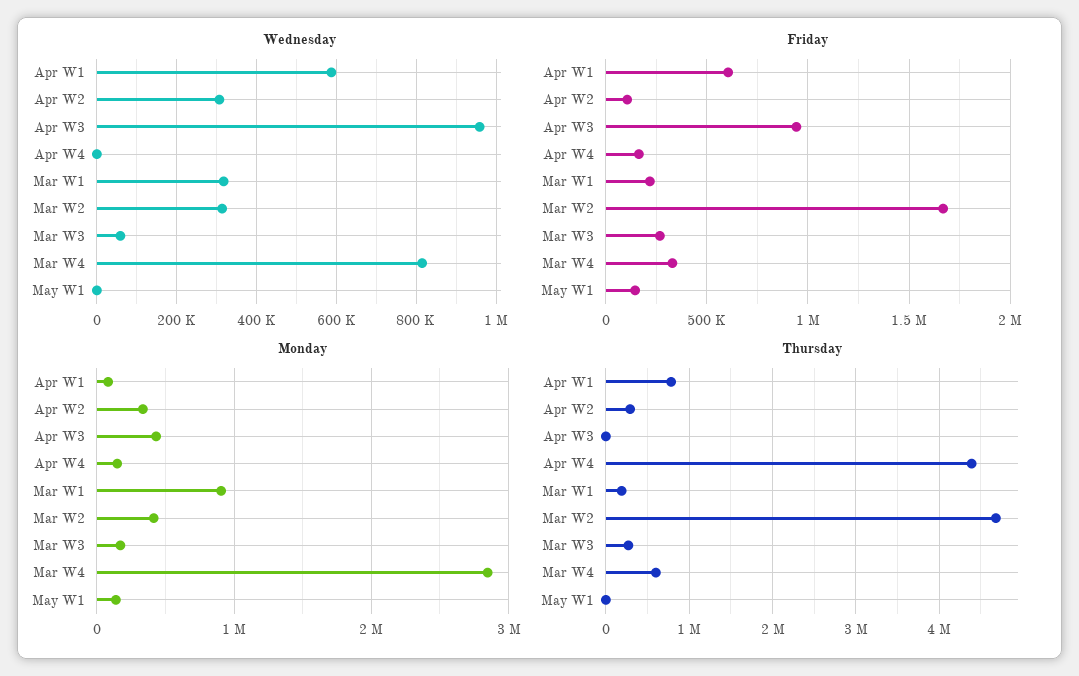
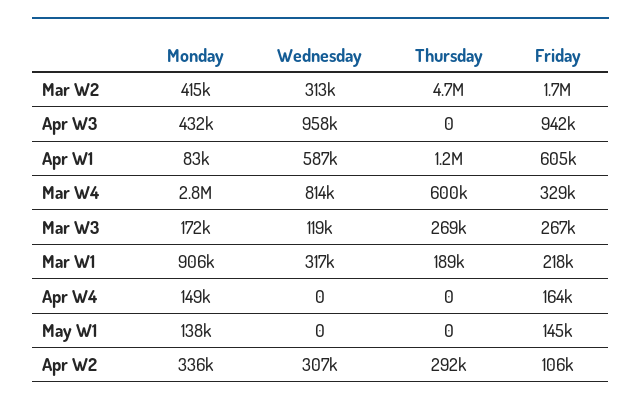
Wednesday, Mar W3: 60000 -> 119000
Thursday, Apr W1: 800000 -> 1200000
Thursday, Apr W4: 4400000 -> 0

